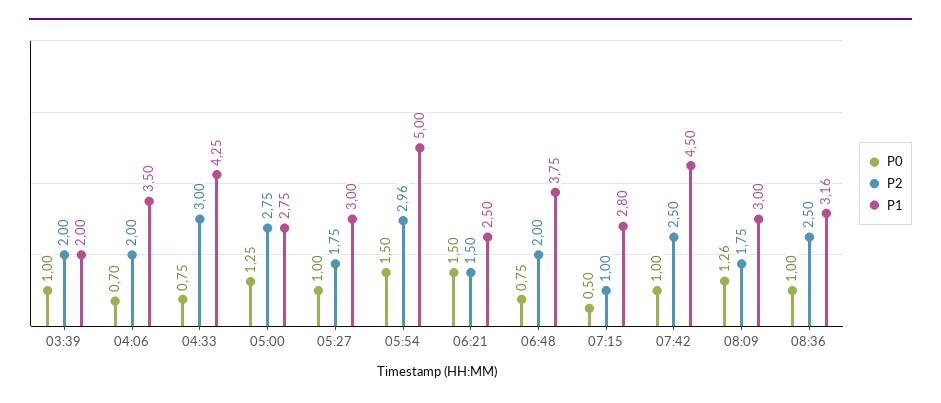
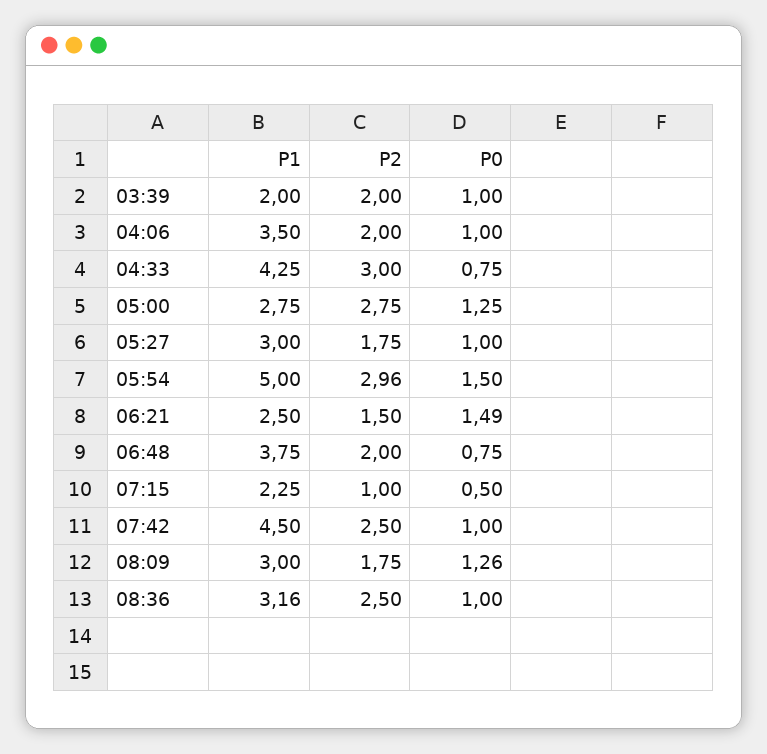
P0, 04:06: 0.7 -> 1
P0, 06:21: 1.5 -> 1.49
P1, 07:15: 2.8 -> 2.25

